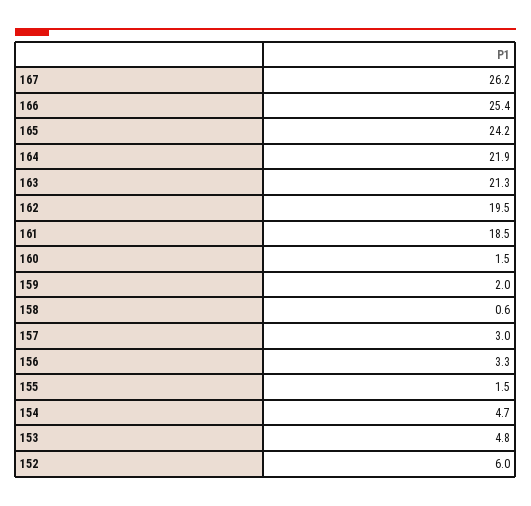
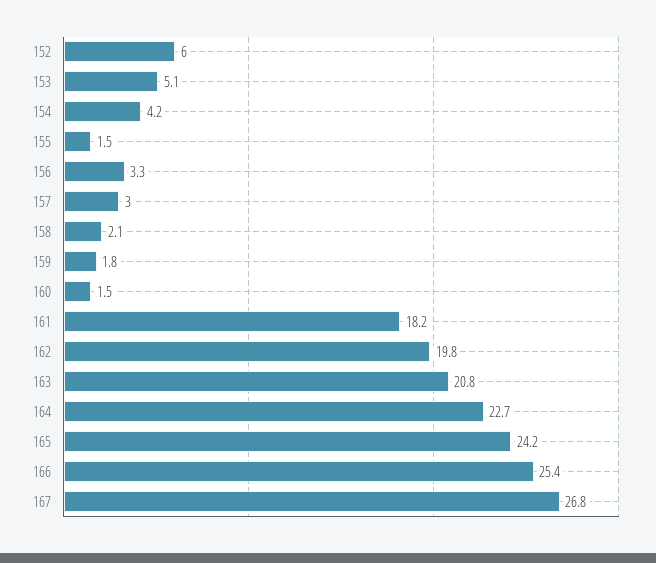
167: 26.2 -> 26.8
164: 21.9 -> 22.7
163: 21.3 -> 20.8
162: 19.5 -> 19.8
161: 18.5 -> 18.2
159: 2 -> 1.8
158: 0.6 -> 2.1
154: 4.7 -> 4.2
153: 4.8 -> 5.1

